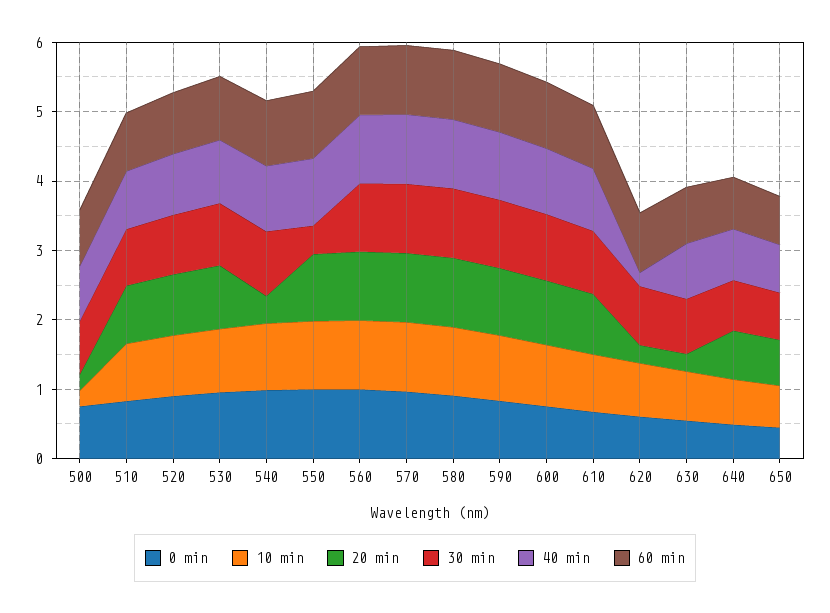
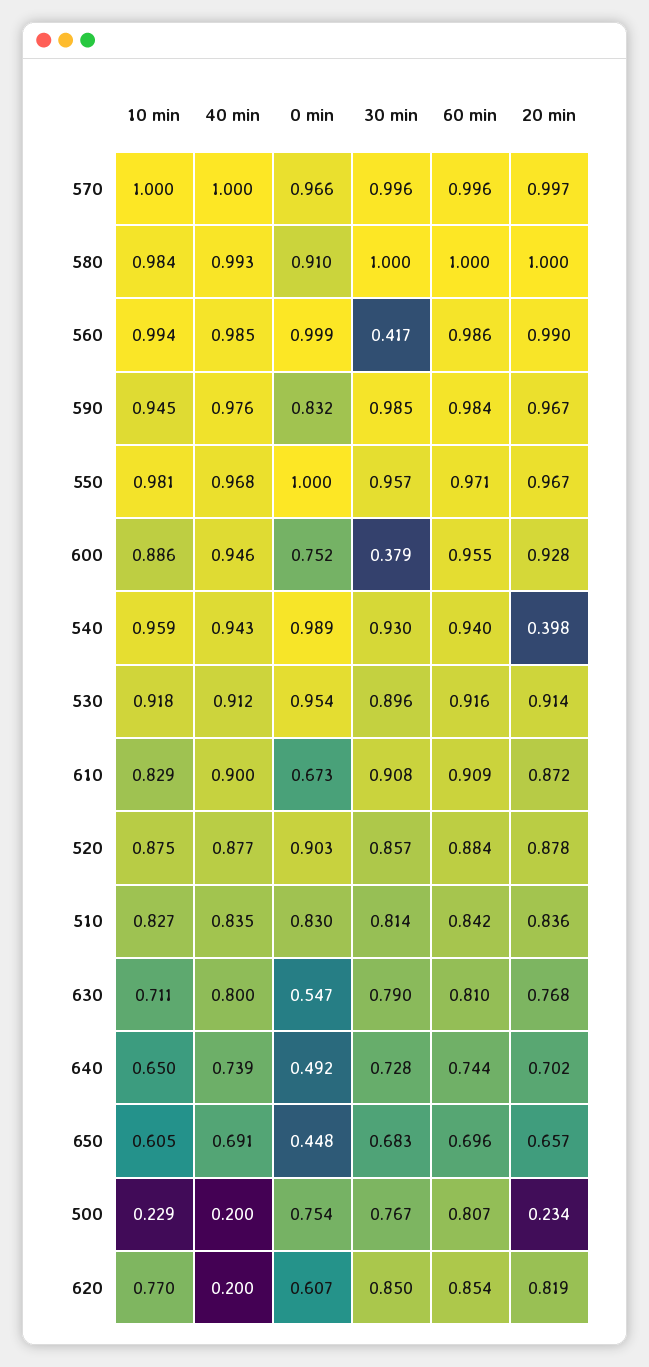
40 min, 500: 0.8 -> 0.2
30 min, 550: 0.4 -> 0.957
30 min, 560: 1 -> 0.417
30 min, 600: 1 -> 0.379
20 min, 620: 0.2 -> 0.819
20 min, 630: 0.2 -> 0.768

